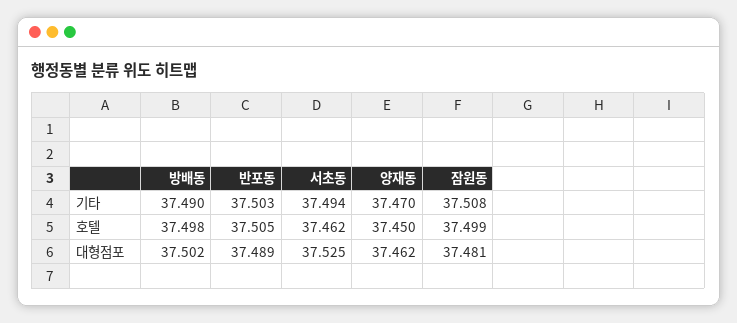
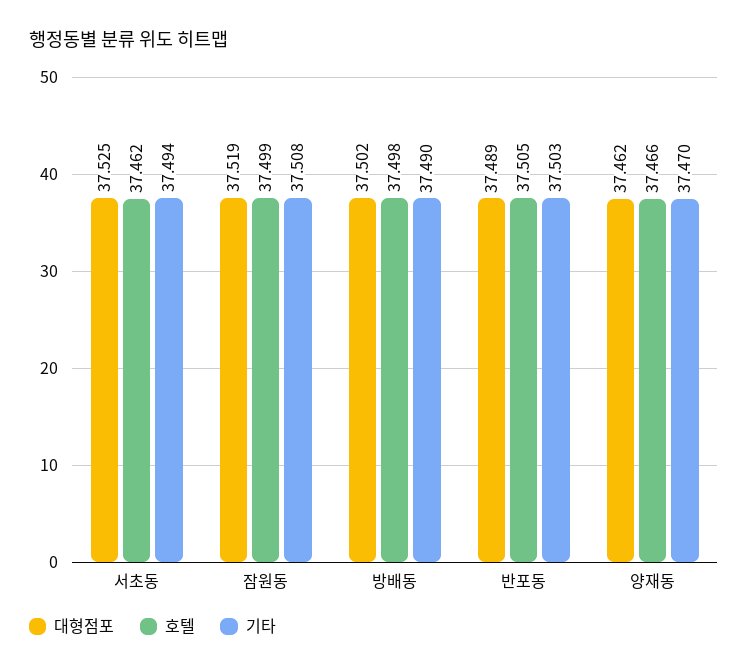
호텔, 양재동: 37.45 -> 37.466
대형점포, 잠원동: 37.481 -> 37.519

